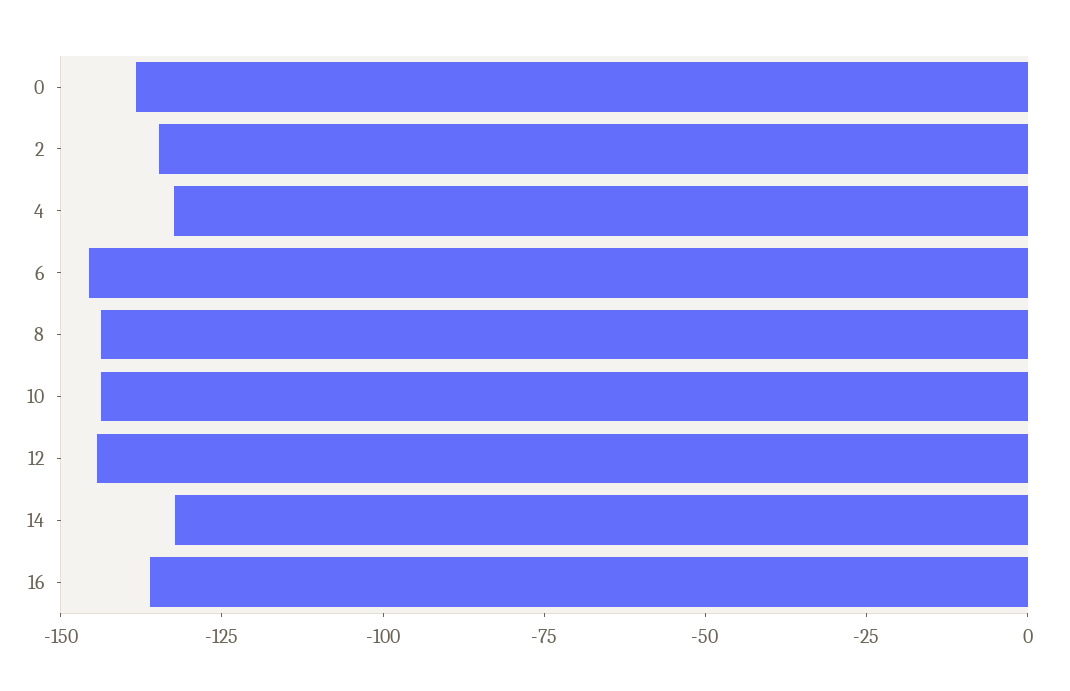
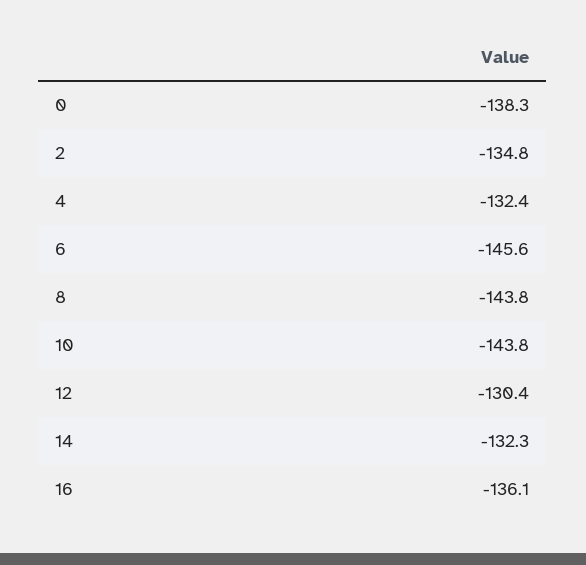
12: -145 -> -130.4

